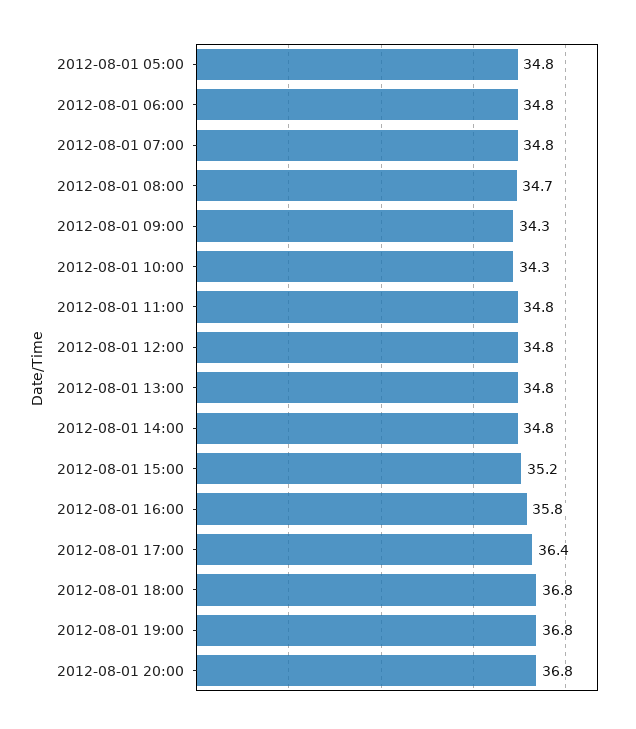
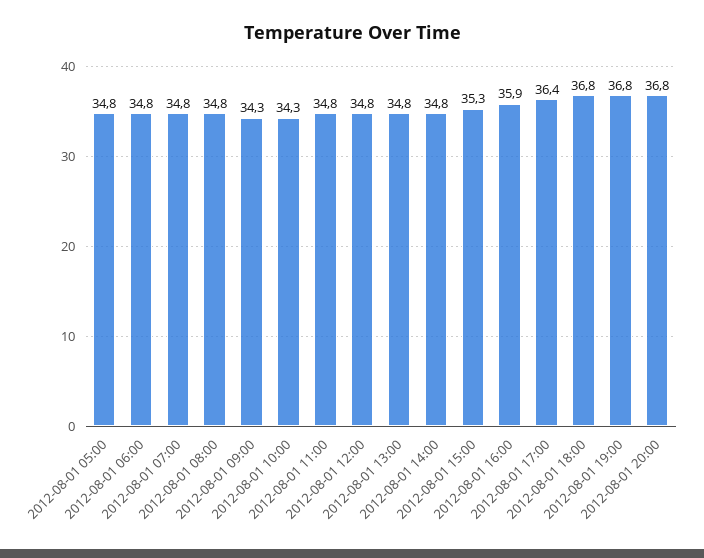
2012-08-01 08:00: 34.7 -> 34.8
2012-08-01 15:00: 35.2 -> 35.3
2012-08-01 16:00: 35.8 -> 35.9

